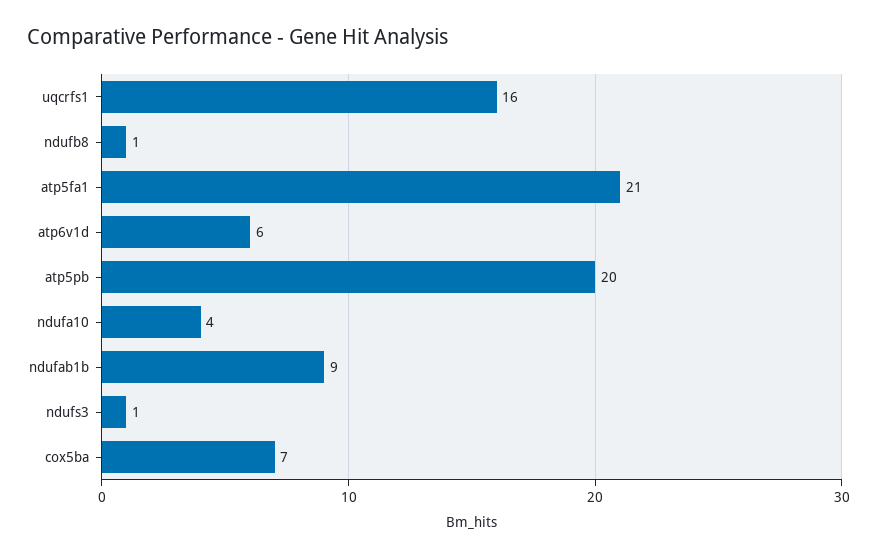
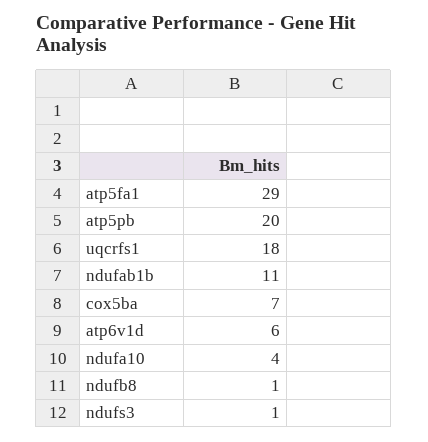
uqcrfs1: 16 -> 18
atp5fa1: 21 -> 29
ndufab1b: 9 -> 11

